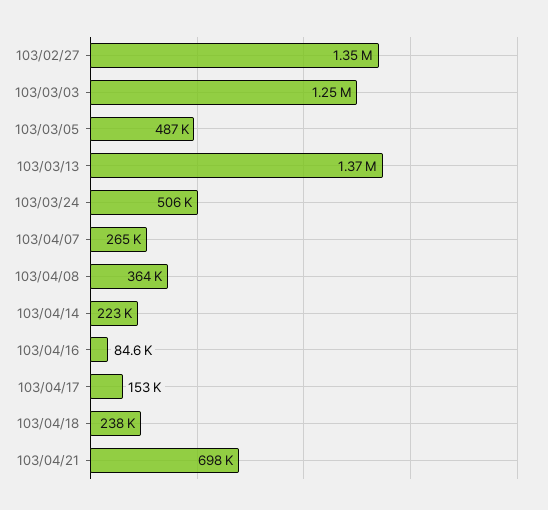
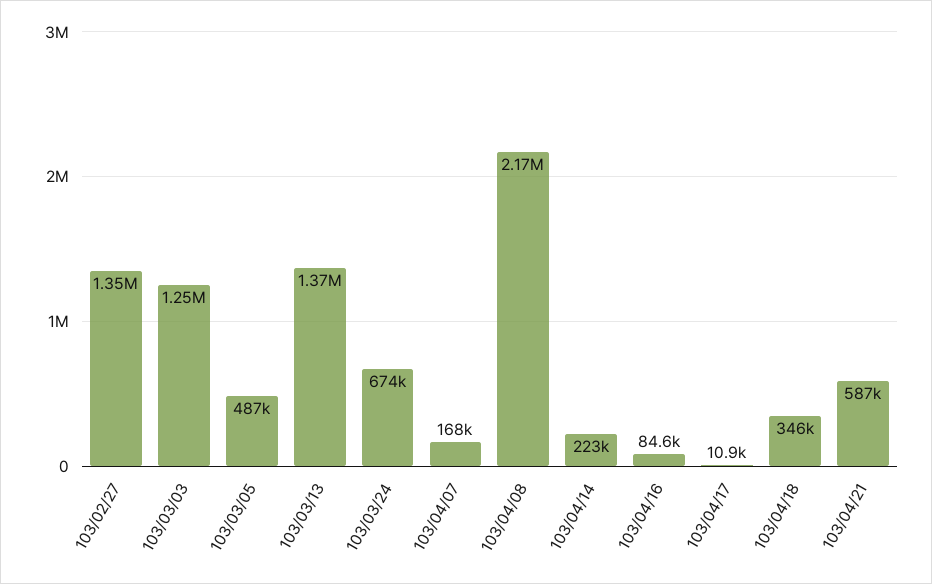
103/03/24: 506000 -> 674000
103/04/07: 265000 -> 168000
103/04/08: 364000 -> 2170000
103/04/17: 153000 -> 10900
103/04/18: 238000 -> 346000
103/04/21: 698000 -> 587000

